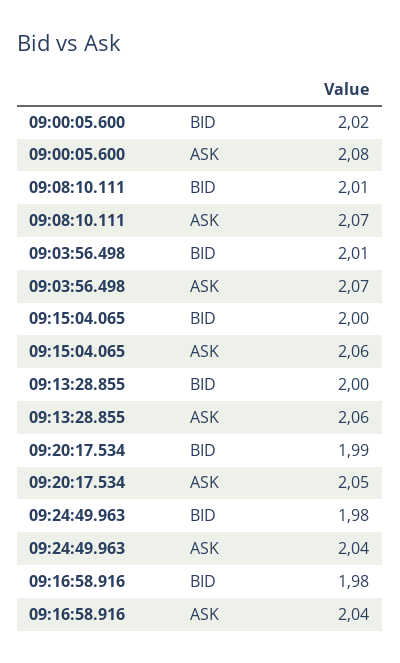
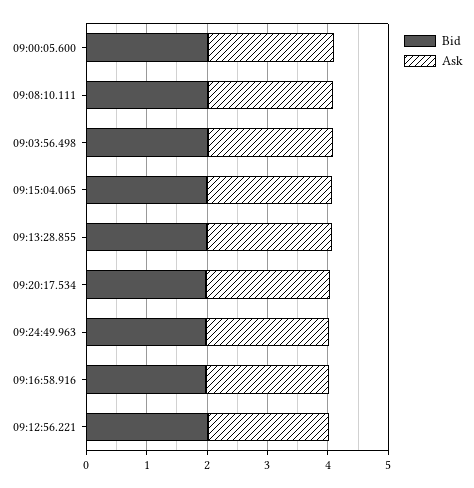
BID, 09:12:56.221: none -> 2
ASK, 09:12:56.221: none -> 2

